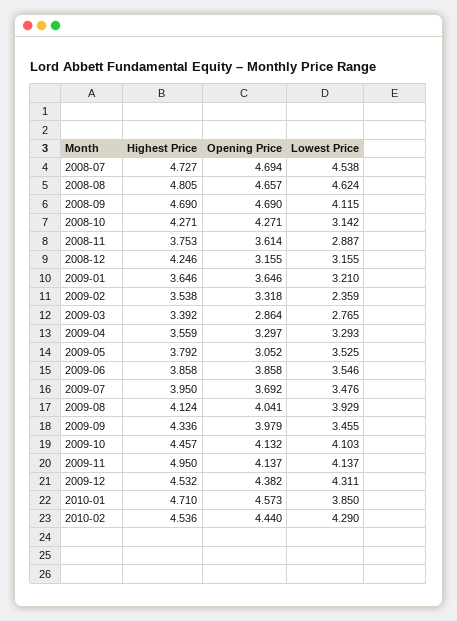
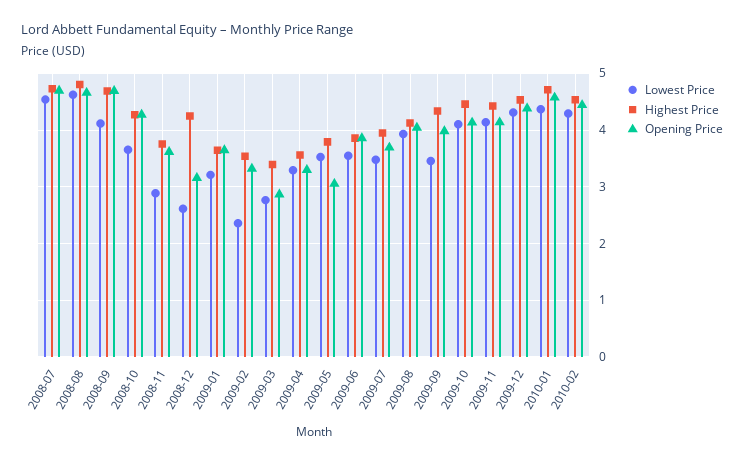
Lowest Price, 2008-10: 3.142 -> 3.6
Lowest Price, 2008-12: 3.155 -> 2.6
Highest Price, 2009-11: 4.95 -> 4.4
Lowest Price, 2010-01: 3.85 -> 4.4

